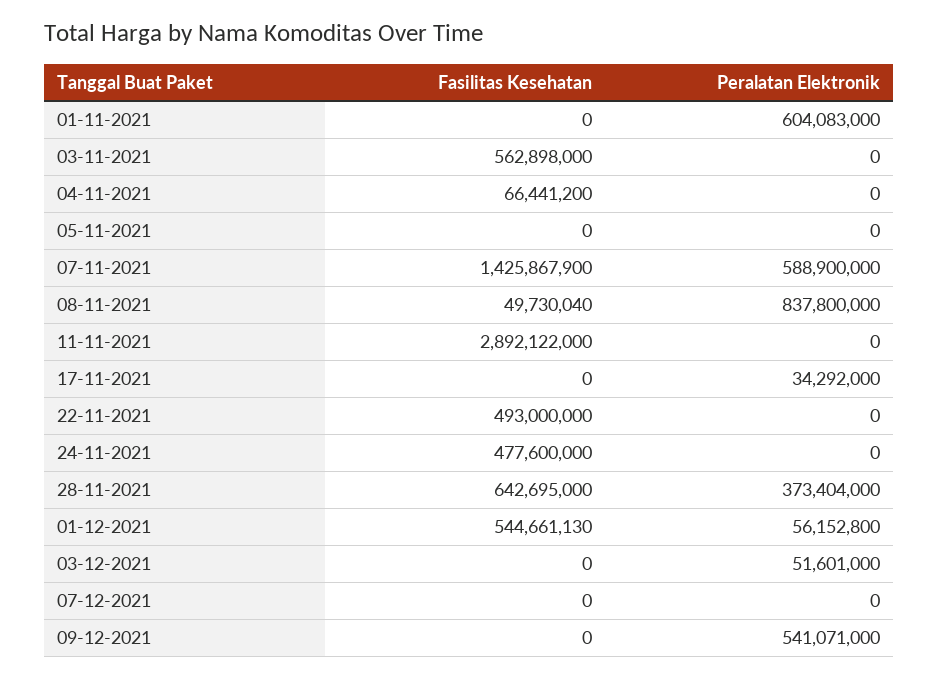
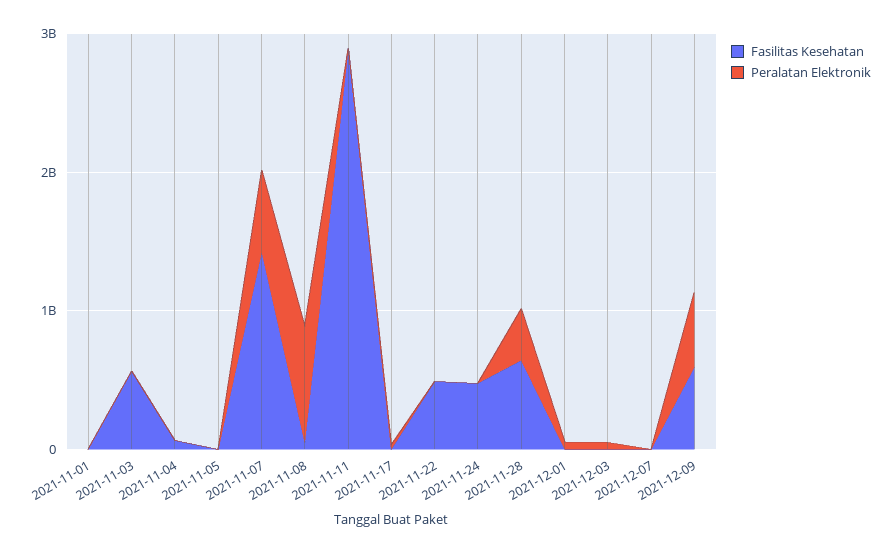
Peralatan Elektronik, 01-11-2021: 604083000 -> 0
Fasilitas Kesehatan, 01-12-2021: 544661130 -> 0
Fasilitas Kesehatan, 09-12-2021: 0 -> 600000000

